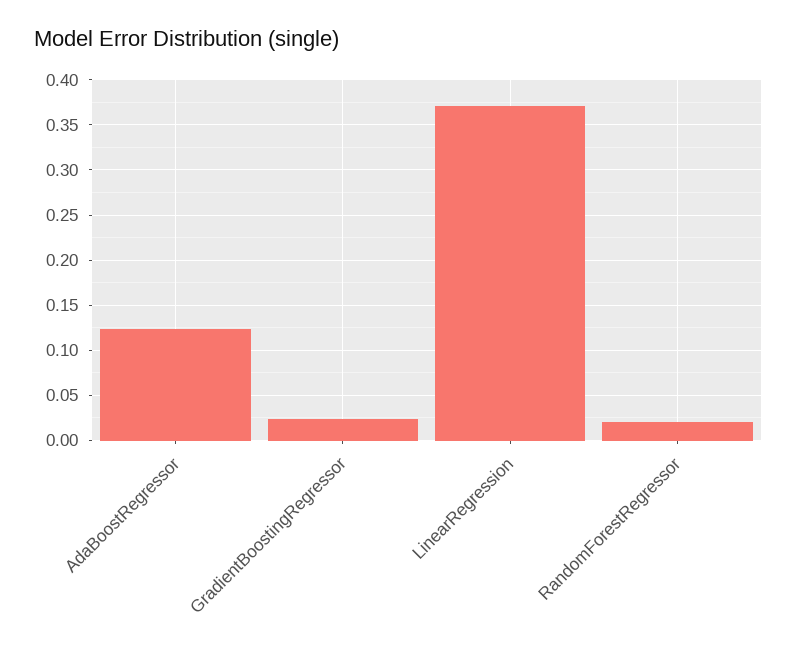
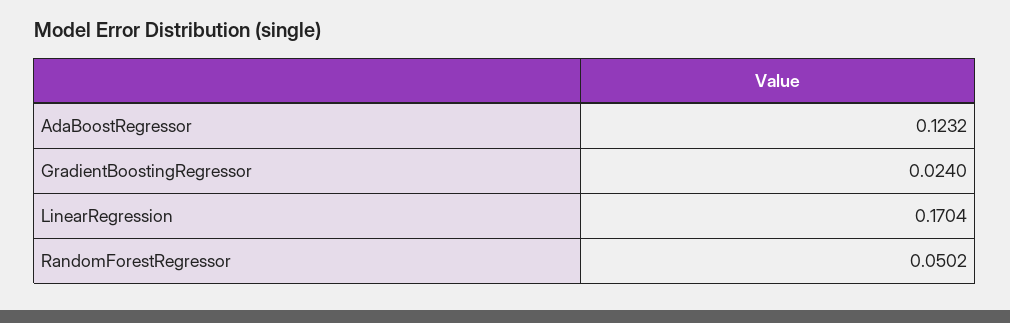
LinearRegression: 0.37 -> 0.1704
RandomForestRegressor: 0.02 -> 0.0502

